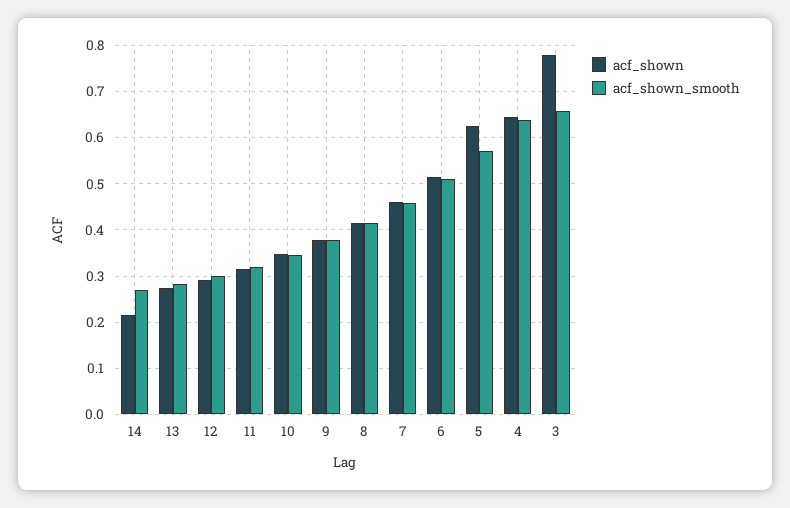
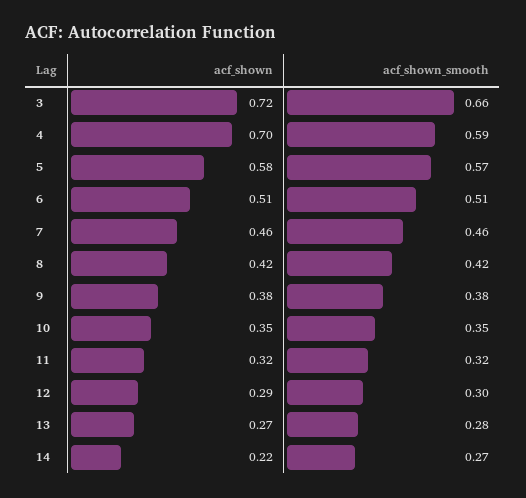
acf_shown, 5: 0.62 -> 0.58
acf_shown, 4: 0.64 -> 0.7
acf_shown_smooth, 4: 0.64 -> 0.59
acf_shown, 3: 0.78 -> 0.72

